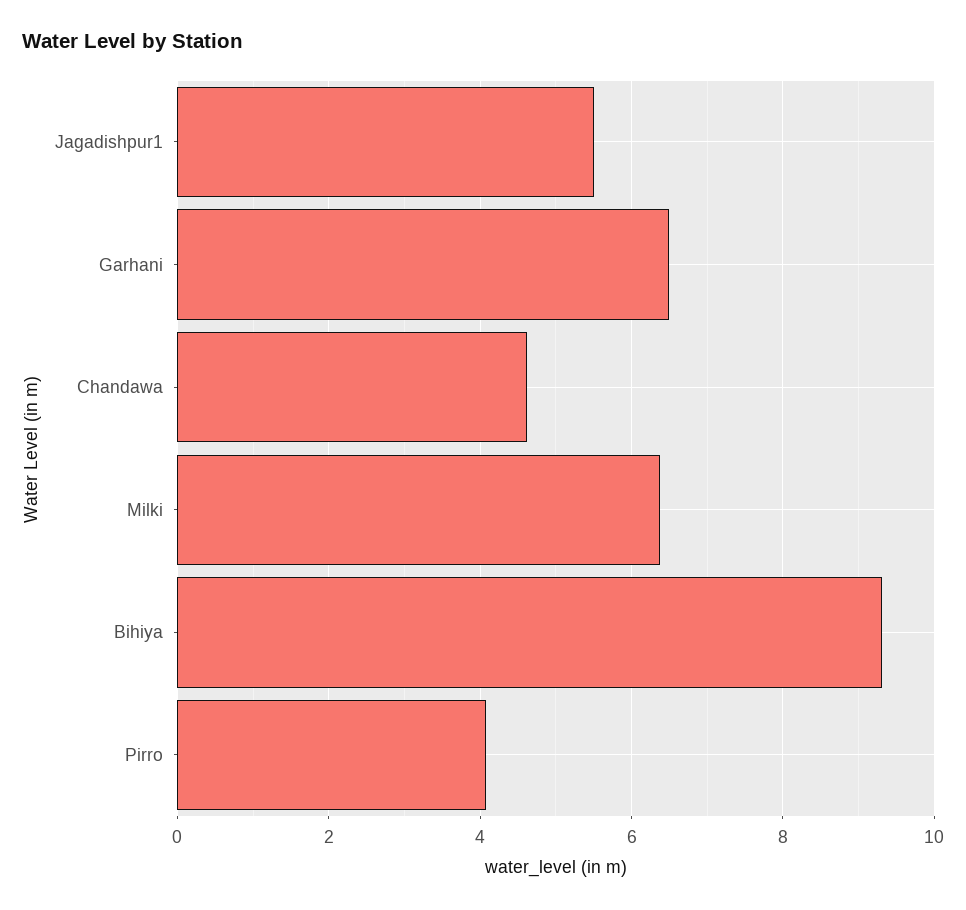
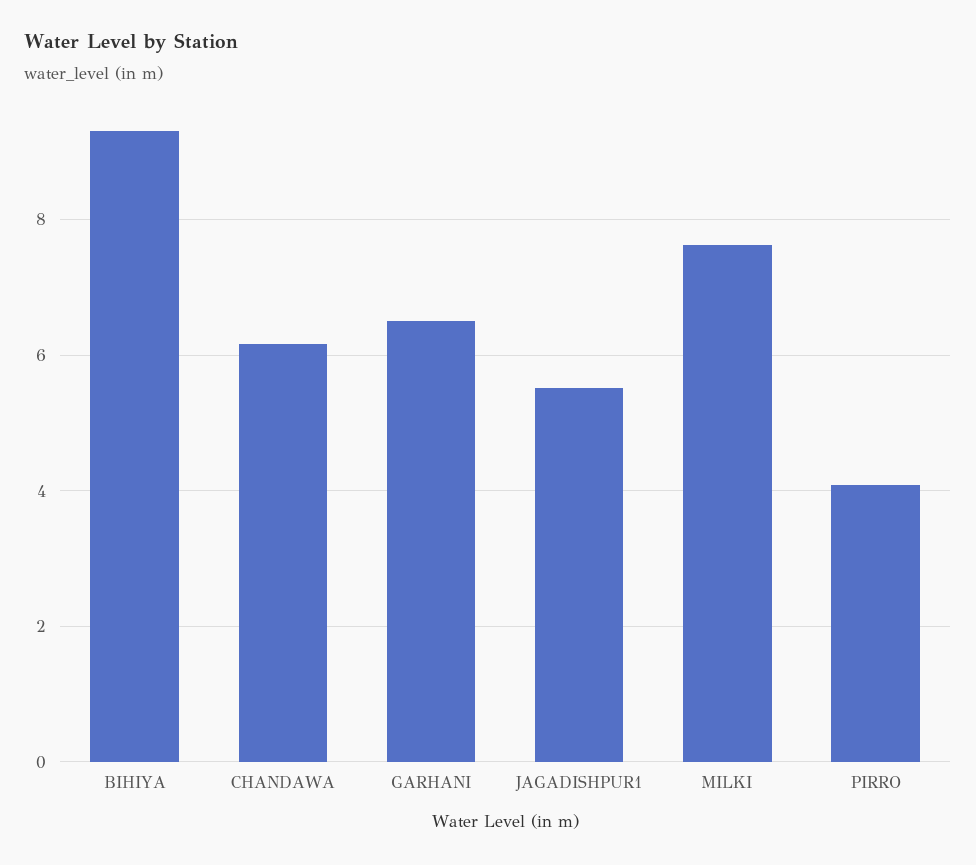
Chandawa: 4.6 -> 6.2
Milki: 6.4 -> 7.6

